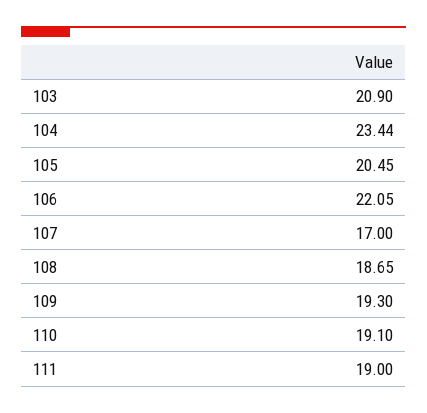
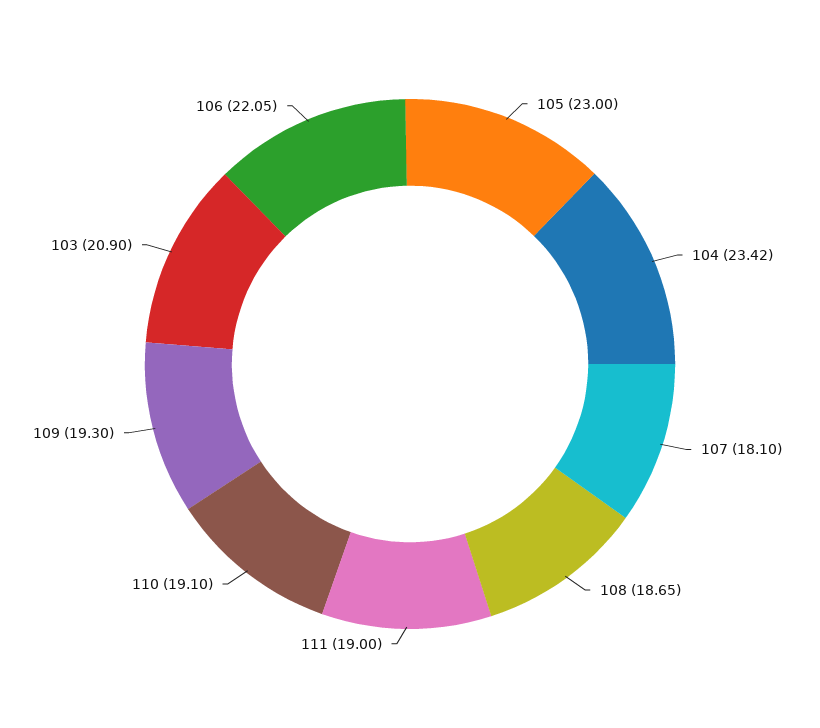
104: 23.44 -> 23.42
105: 20.45 -> 23
107: 17 -> 18.1

